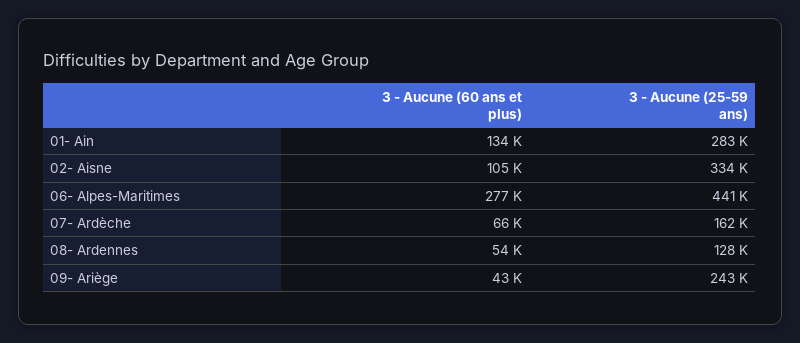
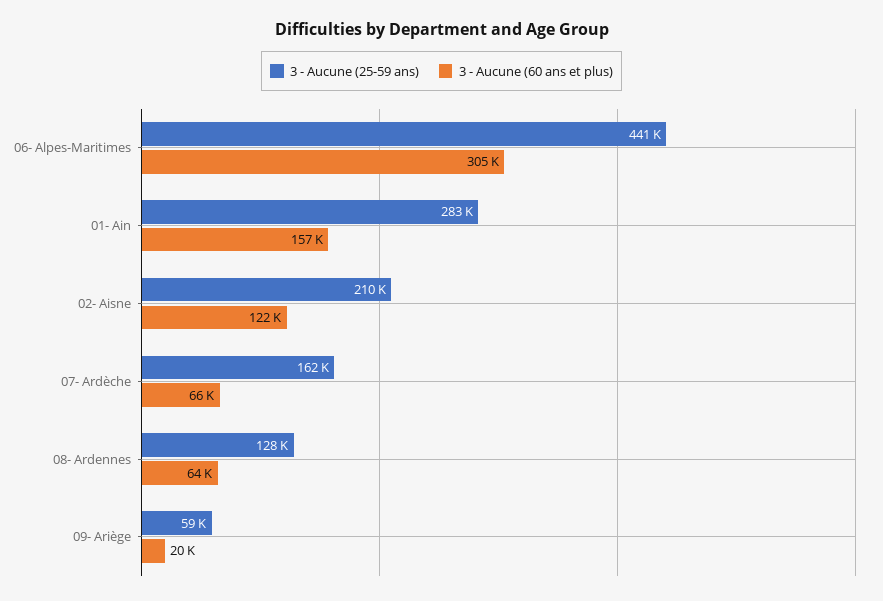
3 - Aucune (60 ans et plus), 01- Ain: 134000 -> 157000
3 - Aucune (60 ans et plus), 02- Aisne: 105000 -> 122000
3 - Aucune (25-59 ans), 02- Aisne: 334000 -> 210000
3 - Aucune (60 ans et plus), 06- Alpes-Maritimes: 277000 -> 305000
3 - Aucune (60 ans et plus), 08- Ardennes: 54000 -> 64000
3 - Aucune (60 ans et plus), 09- Ariège: 43000 -> 20000
3 - Aucune (25-59 ans), 09- Ariège: 243000 -> 59000

